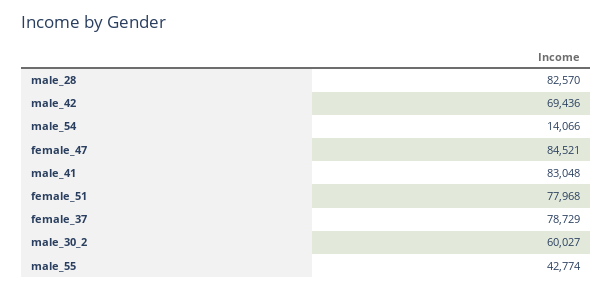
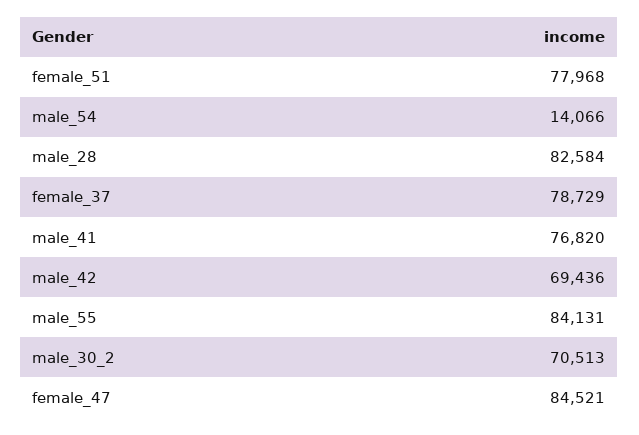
male_28: 82570 -> 82584
male_41: 83048 -> 76820
male_30_2: 60027 -> 70513
male_55: 42774 -> 84131

